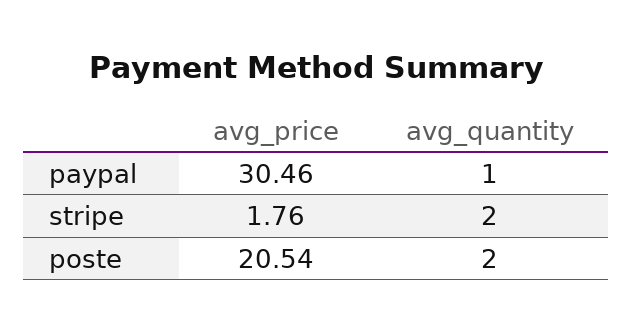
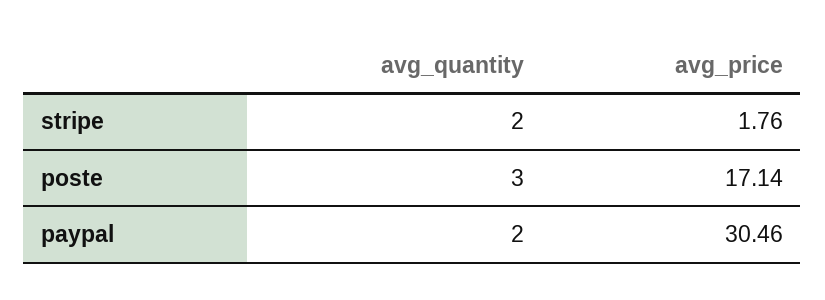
avg_quantity, paypal: 1 -> 2
avg_price, poste: 20.54 -> 17.14
avg_quantity, poste: 2 -> 3

